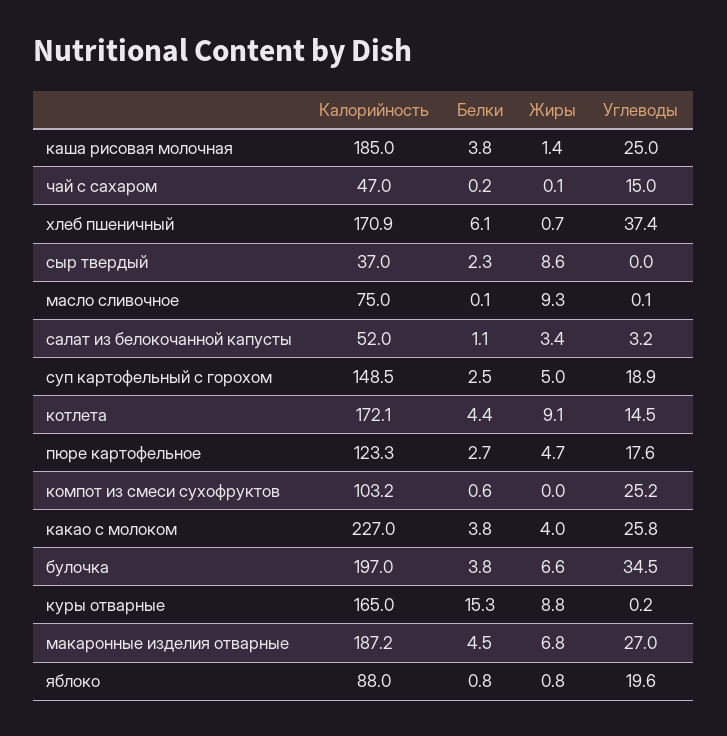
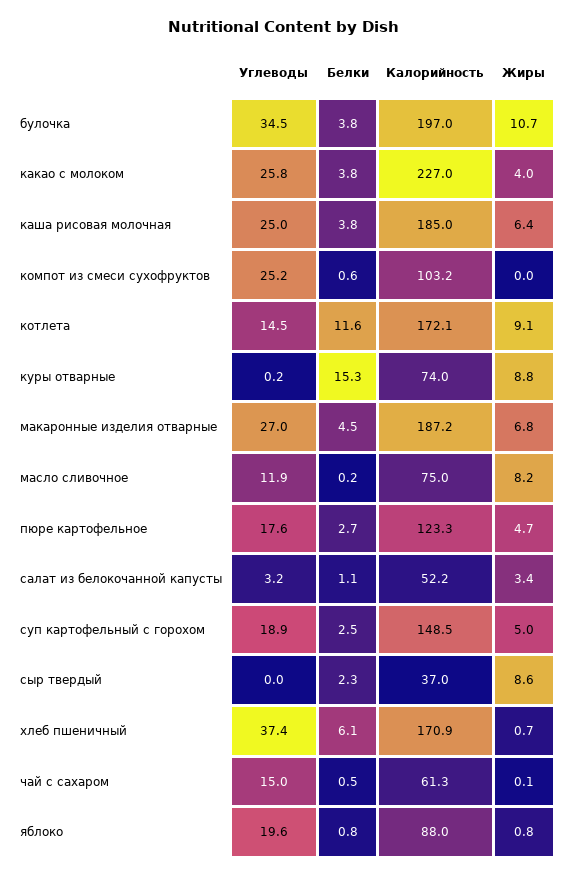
Жиры, каша рисовая молочная: 1.4 -> 6.4
Калорийность, чай с сахаром: 47 -> 61.3
Белки, чай с сахаром: 0.2 -> 0.5
Белки, масло сливочное: 0.1 -> 0.2
Жиры, масло сливочное: 9.3 -> 8.2
Углеводы, масло сливочное: 0.1 -> 11.9
Калорийность, салат из белокочанной капусты: 52 -> 52.2
Белки, котлета: 4.4 -> 11.6
Жиры, булочка: 6.6 -> 10.7
Калорийность, куры отварные: 165 -> 74

